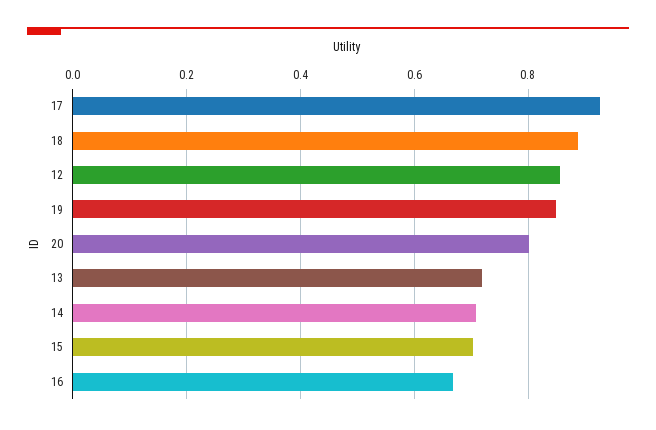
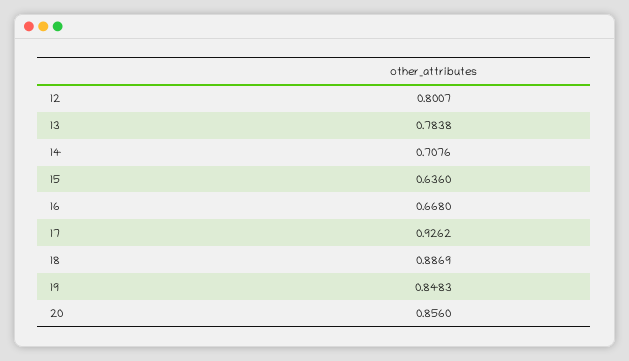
12: 0.86 -> 0.8007
20: 0.8 -> 0.856
13: 0.72 -> 0.7838
15: 0.7 -> 0.636

